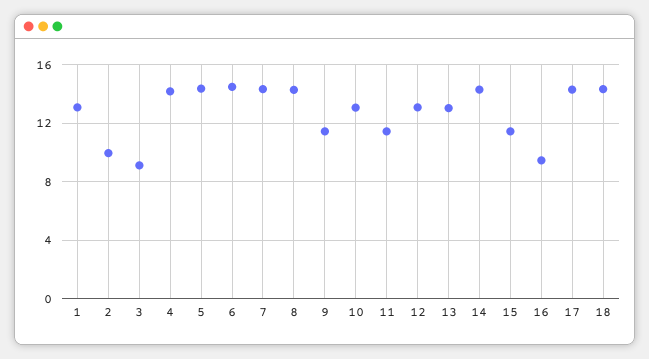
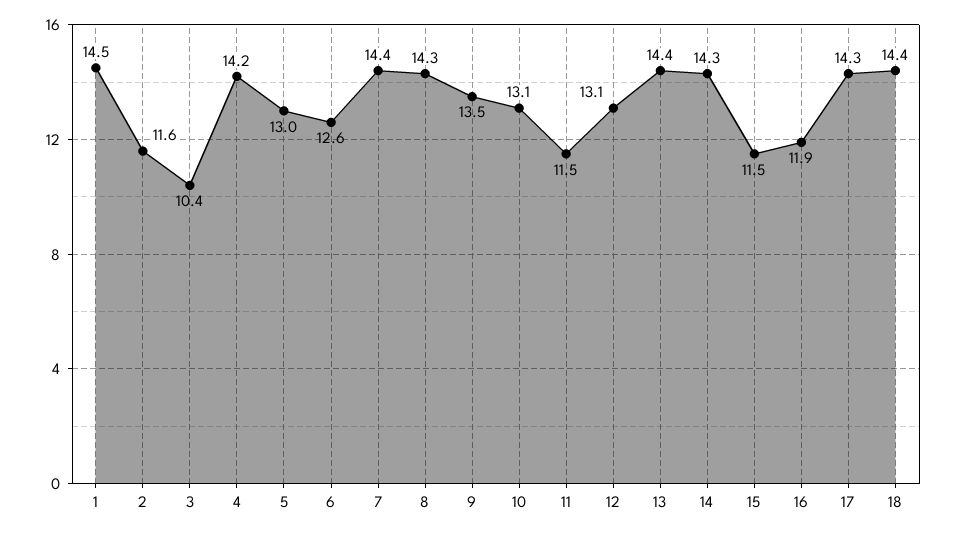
1: 13 -> 14.5
2: 10 -> 11.6
3: 9 -> 10.4
5: 14.5 -> 13
6: 14.5 -> 12.6
9: 11.5 -> 13.5
13: 13 -> 14.4
16: 9.5 -> 11.9

